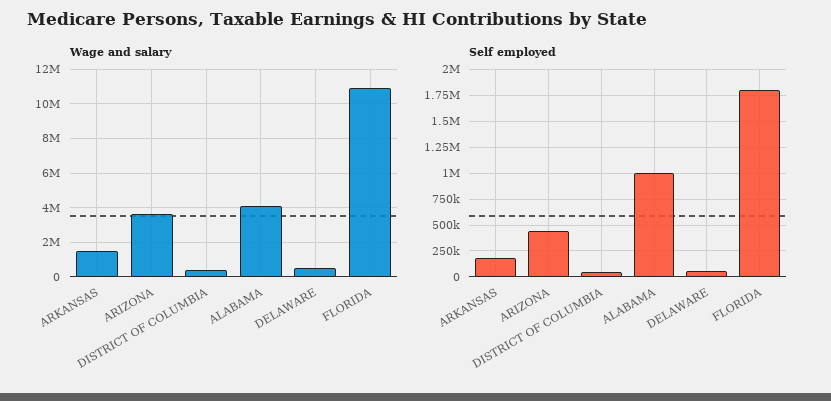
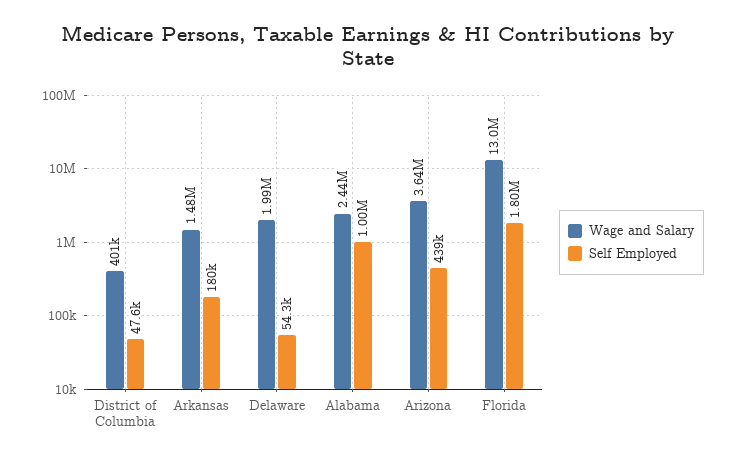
Wage and salary, ALABAMA: 4000000 -> 2440000
Wage and salary, DELAWARE: 500000 -> 1990000
Wage and salary, FLORIDA: 11000000 -> 13000000

